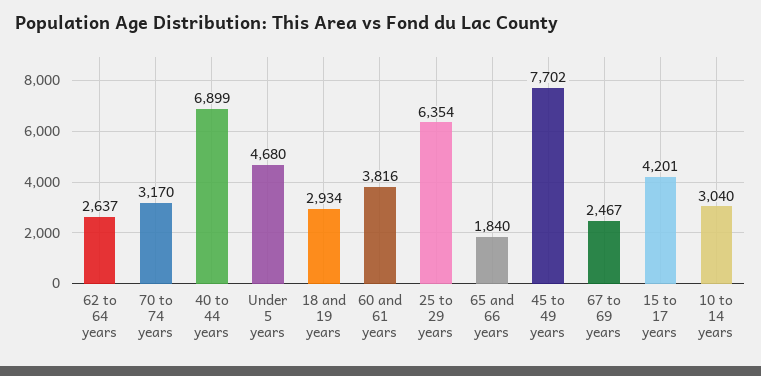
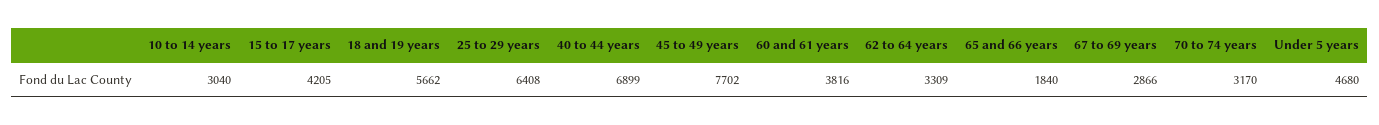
62 to 64 years: 2637 -> 3309
18 and 19 years: 2934 -> 5662
25 to 29 years: 6354 -> 6408
67 to 69 years: 2467 -> 2866
15 to 17 years: 4201 -> 4205

